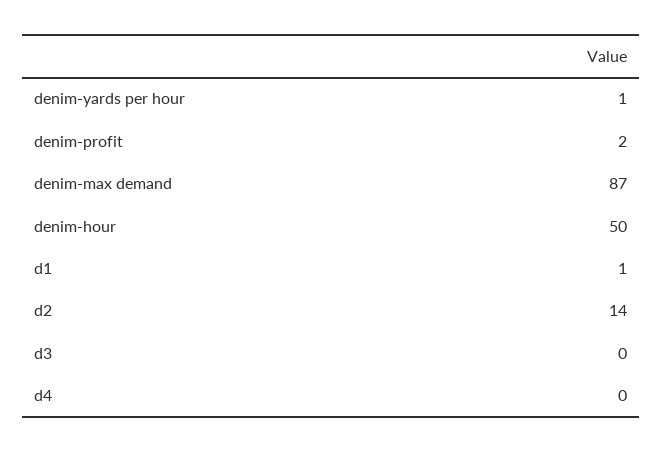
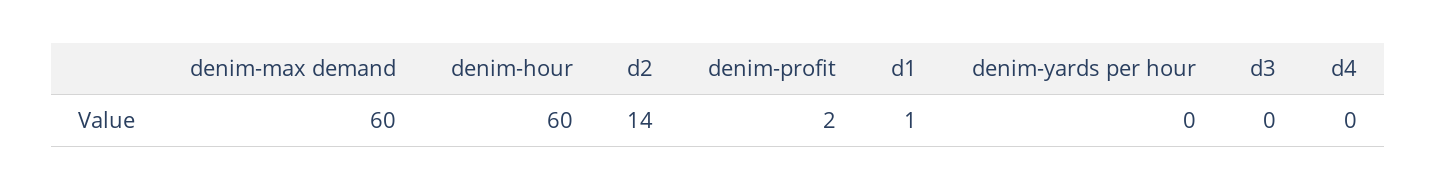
denim-yards per hour: 1 -> 0
denim-max demand: 87 -> 60
denim-hour: 50 -> 60

